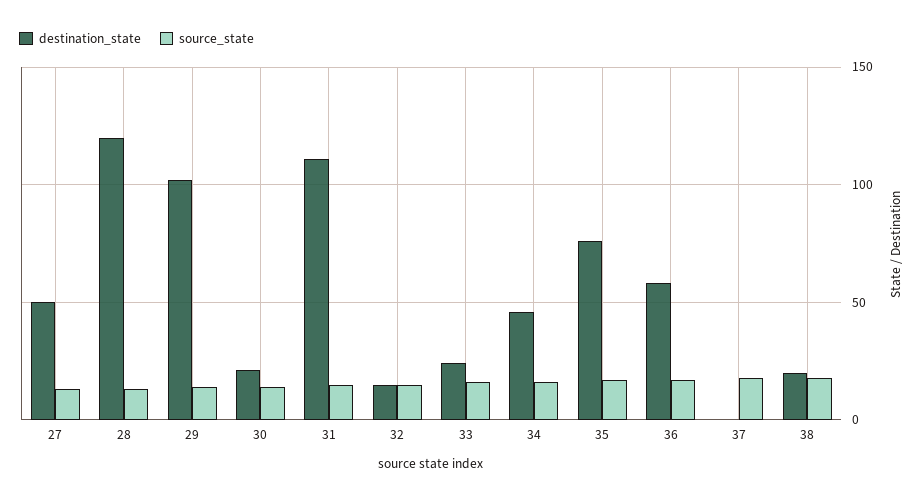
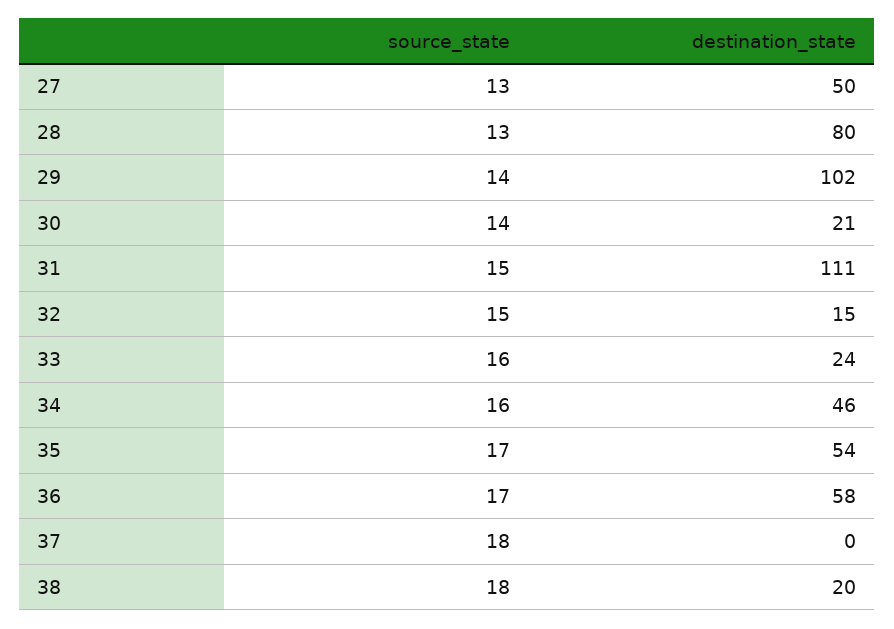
destination_state, 28: 120 -> 80
destination_state, 35: 75 -> 54

